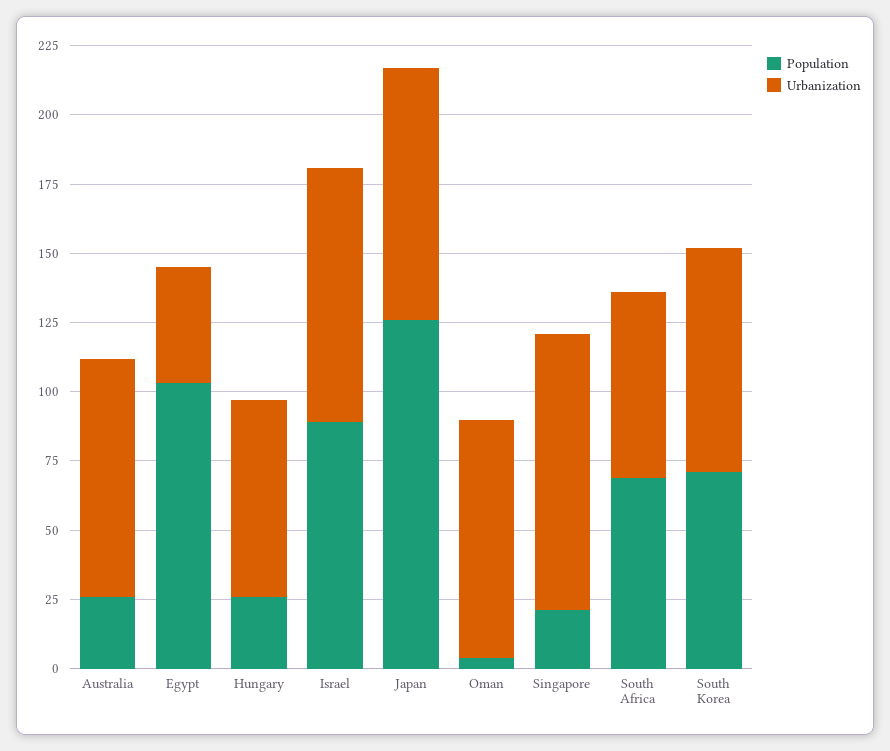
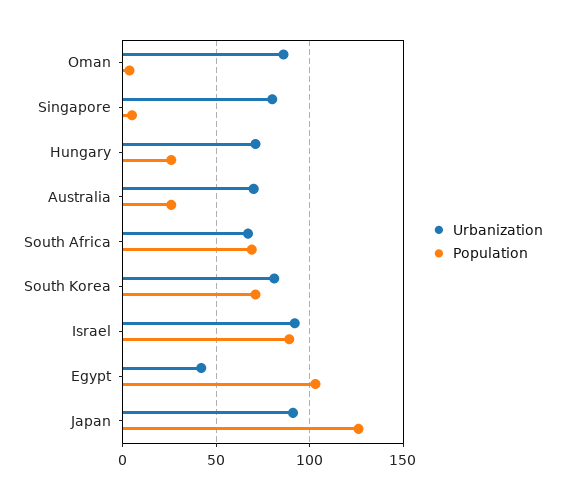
Urbanization, Australia: 85 -> 70
Population, Singapore: 20 -> 5
Urbanization, Singapore: 100 -> 80

